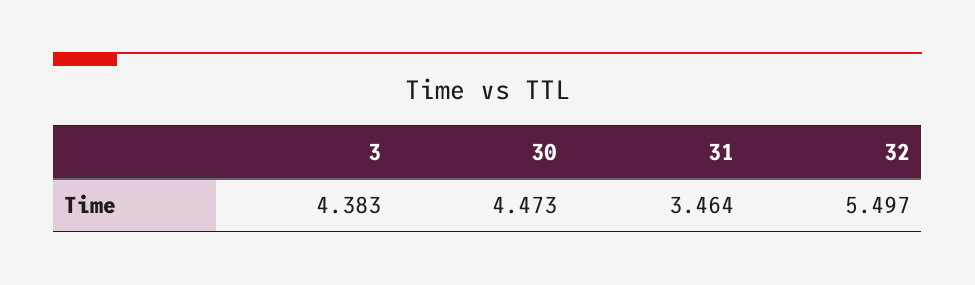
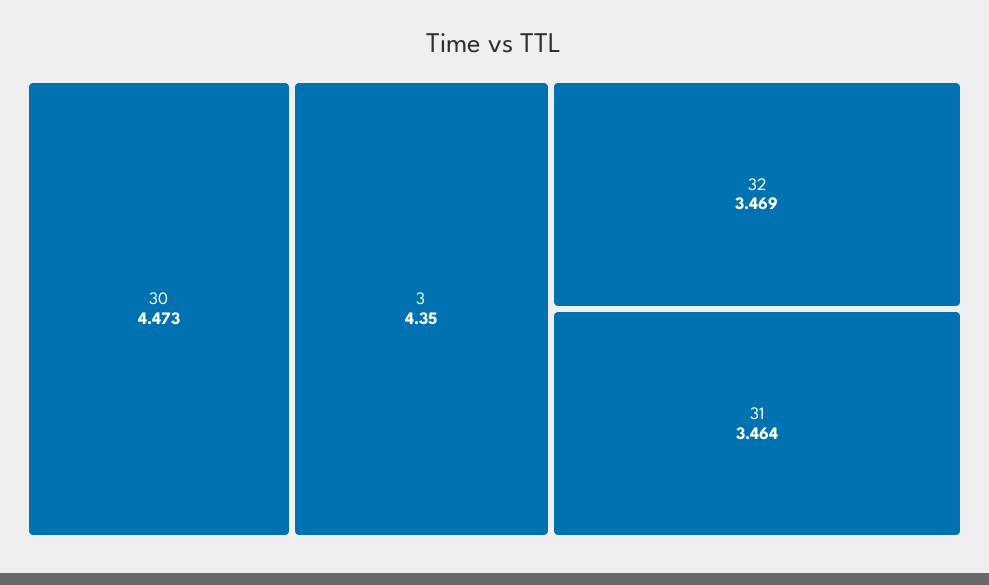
3: 4.383 -> 4.35
32: 5.497 -> 3.469

